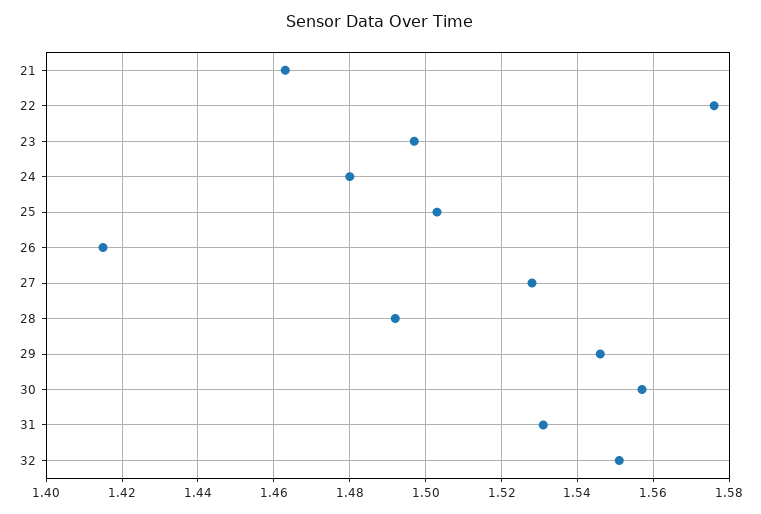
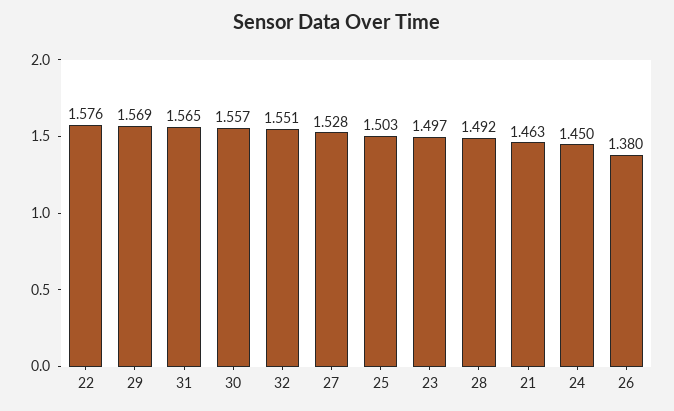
24: 1.48 -> 1.45
26: 1.415 -> 1.38
29: 1.545 -> 1.569
31: 1.53 -> 1.565

